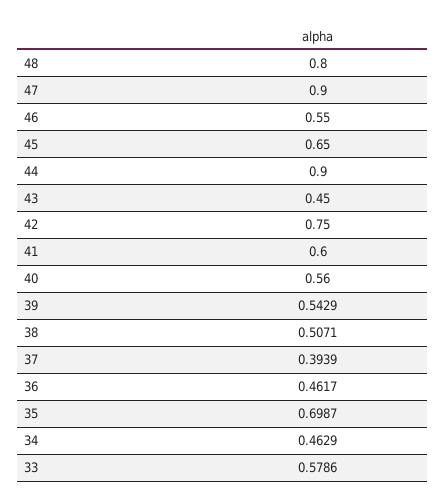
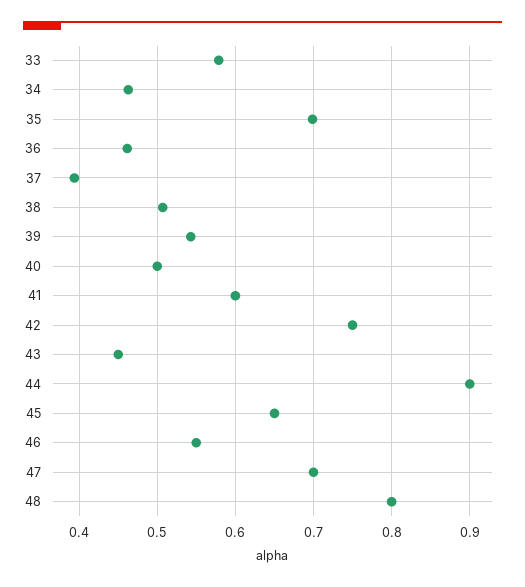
47: 0.9 -> 0.7
40: 0.56 -> 0.5

